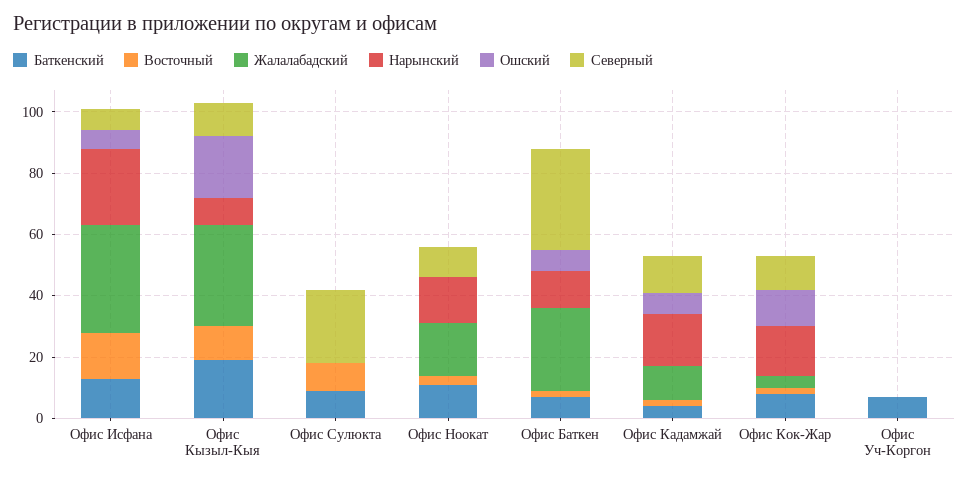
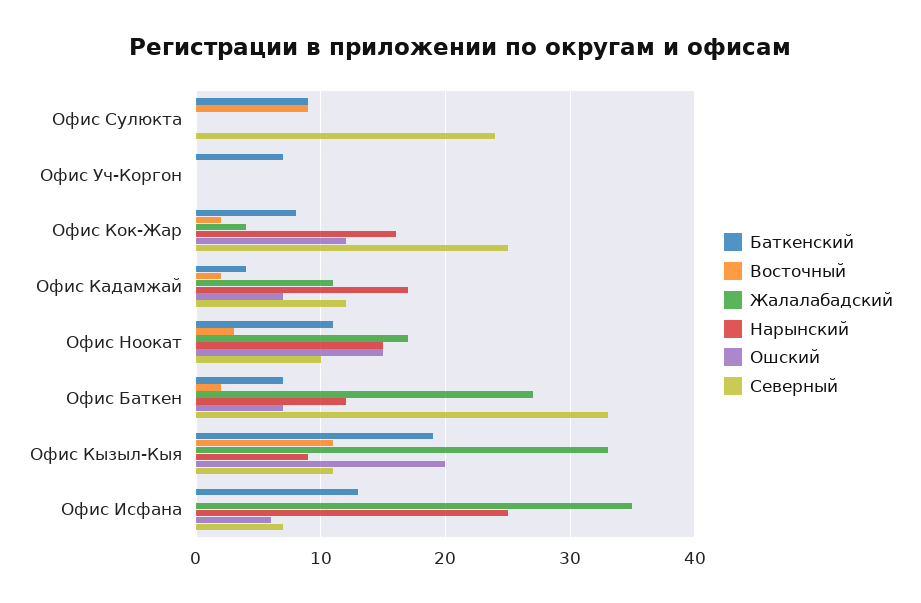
Восточный, Офис Исфана: 15 -> 0
Ошский, Офис Ноокат: 0 -> 15
Северный, Офис Кок-Жар: 10 -> 25

